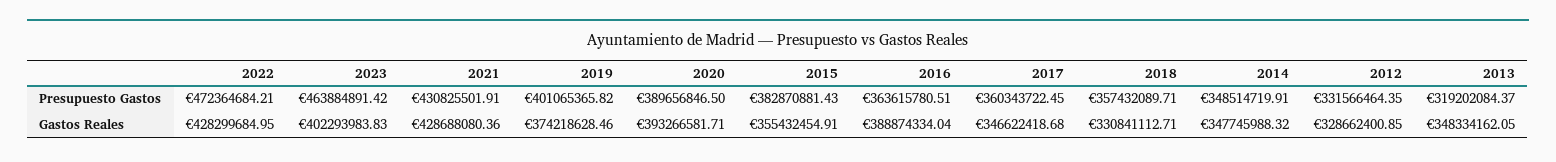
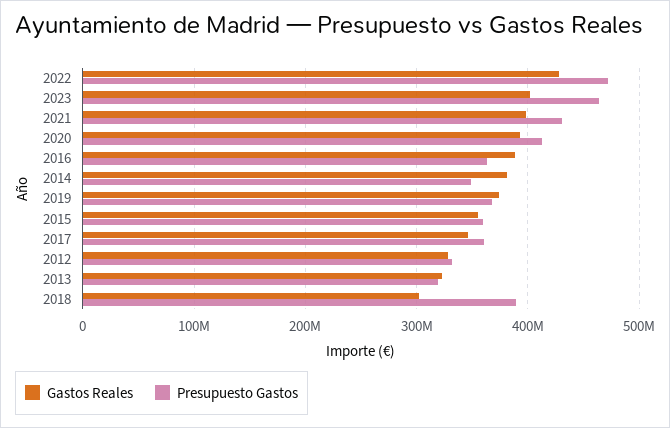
Presupuesto Gastos, 2019: 401065365.82 -> 370000000
Presupuesto Gastos, 2020: 389656846.5 -> 410000000
Presupuesto Gastos, 2015: 382870881.43 -> 360000000
Presupuesto Gastos, 2018: 357432089.71 -> 390000000
Gastos Reales, 2021: 428688080.36 -> 400000000
Gastos Reales, 2018: 330841112.71 -> 300000000
Gastos Reales, 2014: 347745988.32 -> 380000000
Gastos Reales, 2013: 348334162.05 -> 320000000

